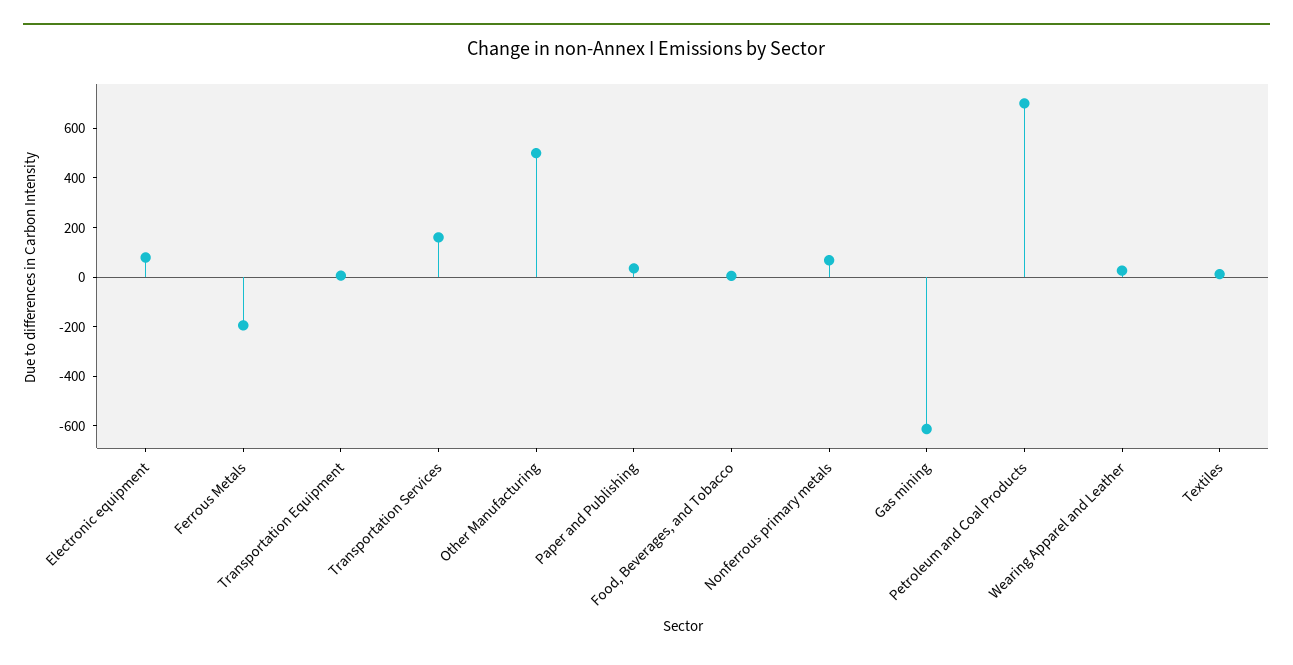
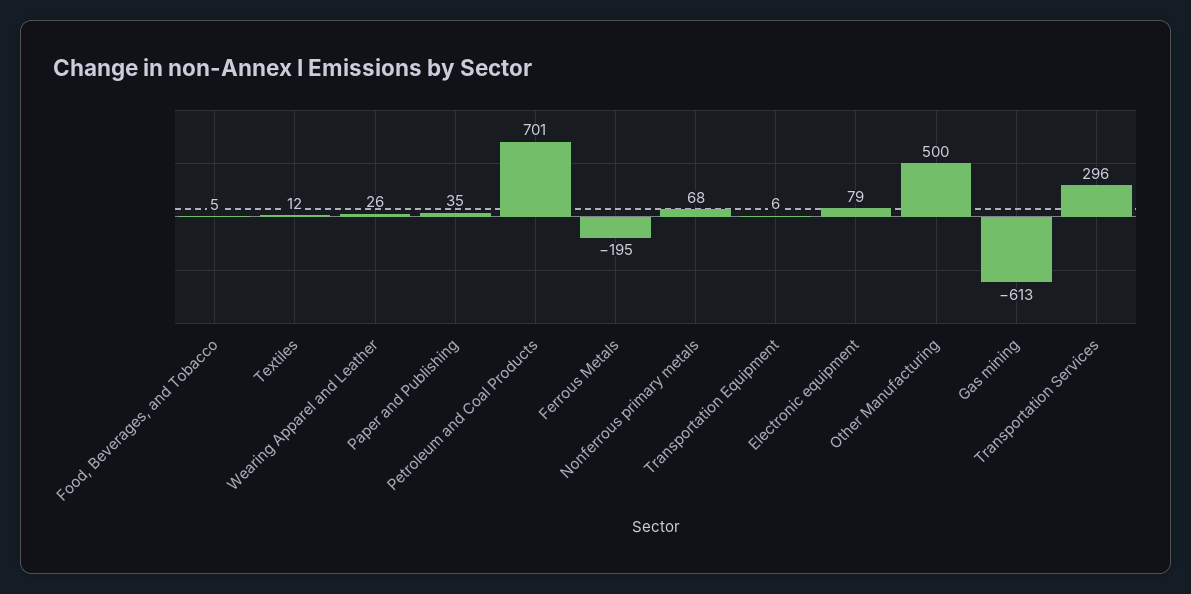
Transportation Services: 150 -> 296

